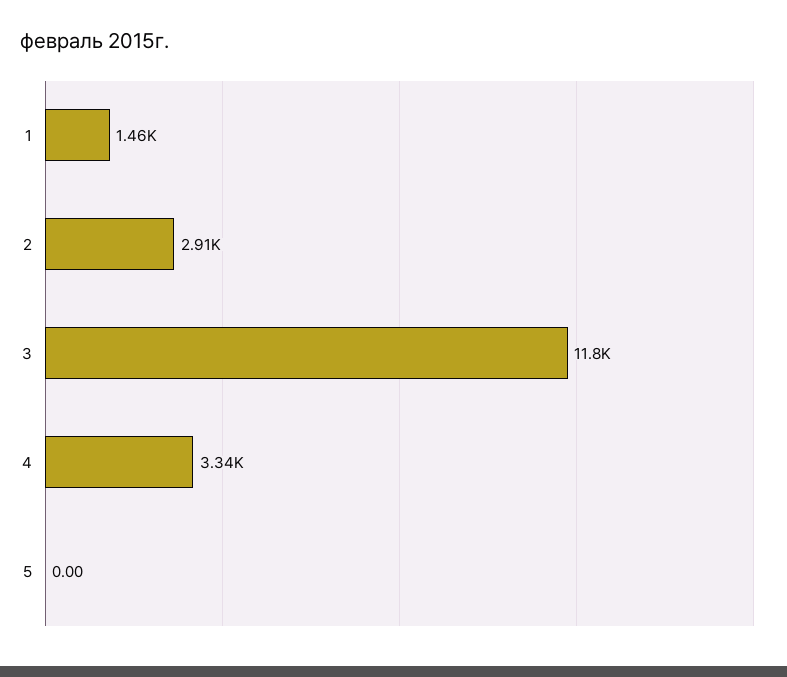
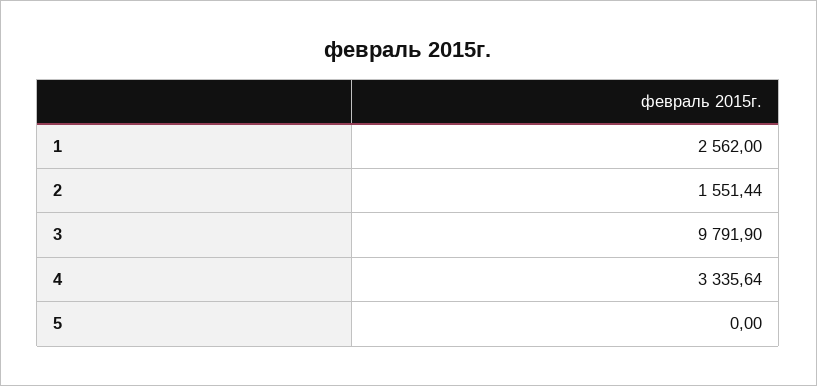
1: 1460 -> 2562
2: 2910 -> 1551.44
3: 11800 -> 9791.9

